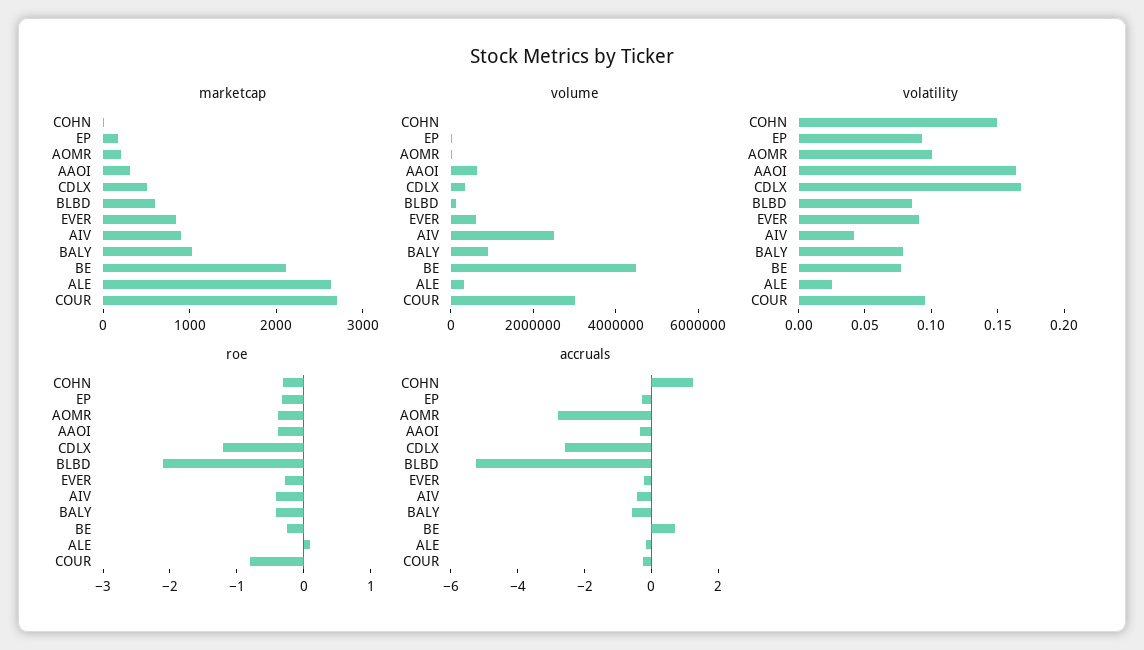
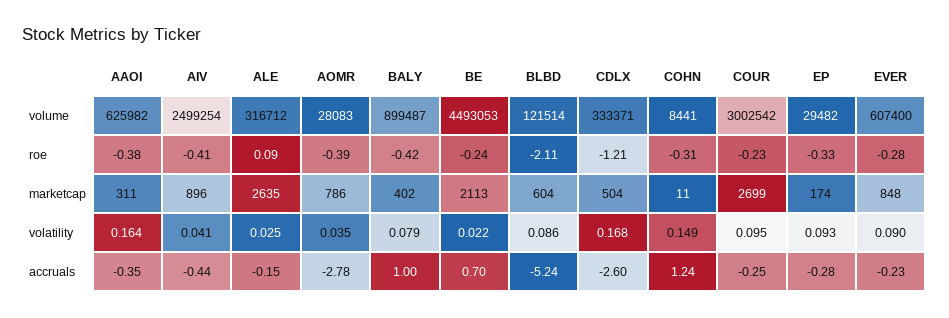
marketcap, AOMR: 200 -> 786
marketcap, BALY: 1000 -> 402
volatility, AOMR: 0.1 -> 0.035
volatility, BE: 0.08 -> 0.022
roe, COUR: -0.8 -> -0.23
accruals, BALY: -0.5 -> 1

